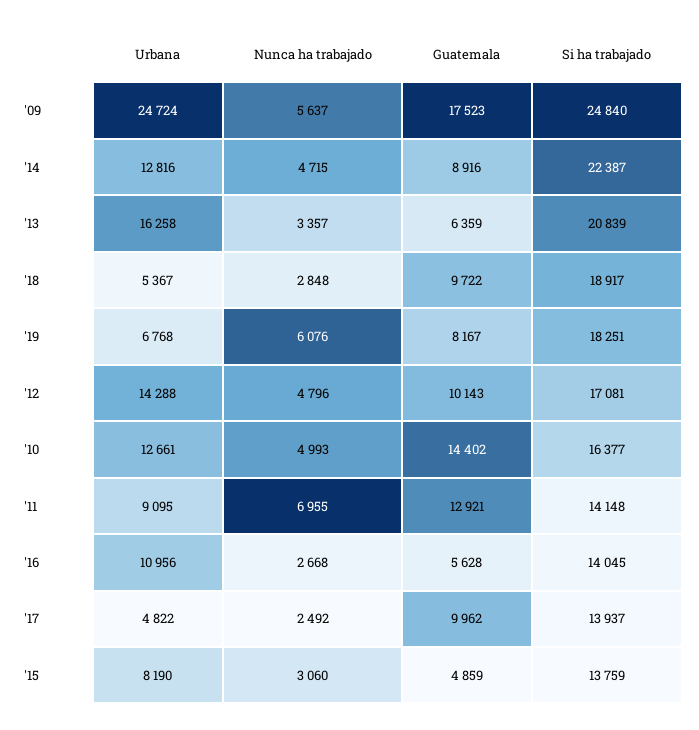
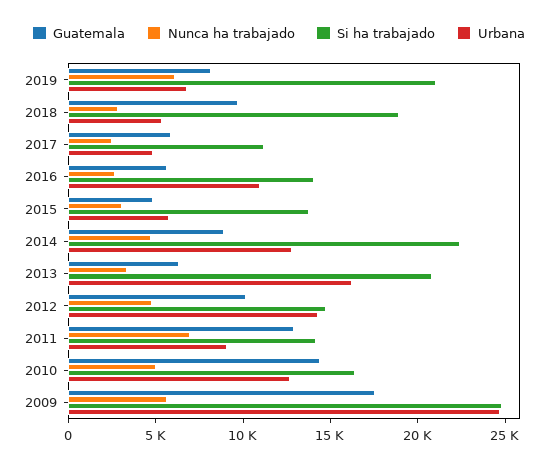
Si ha trabajado, '19: 18251 -> 21000
Si ha trabajado, '12: 17081 -> 15000
Guatemala, '17: 9962 -> 6000
Si ha trabajado, '17: 13937 -> 11000
Urbana, '15: 8190 -> 6000

